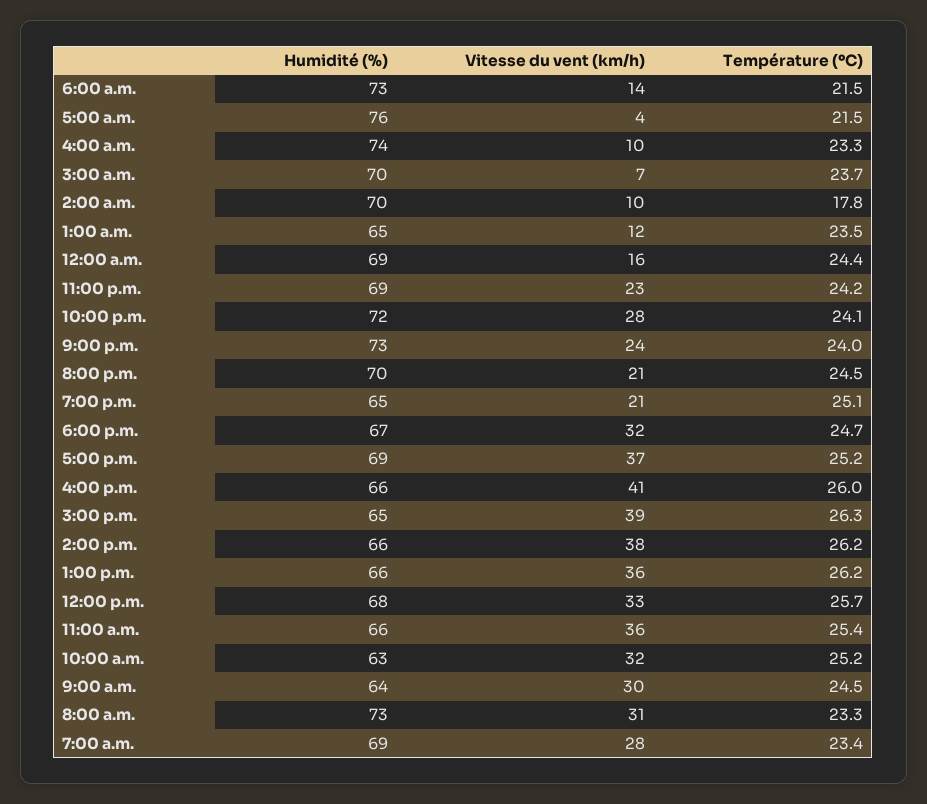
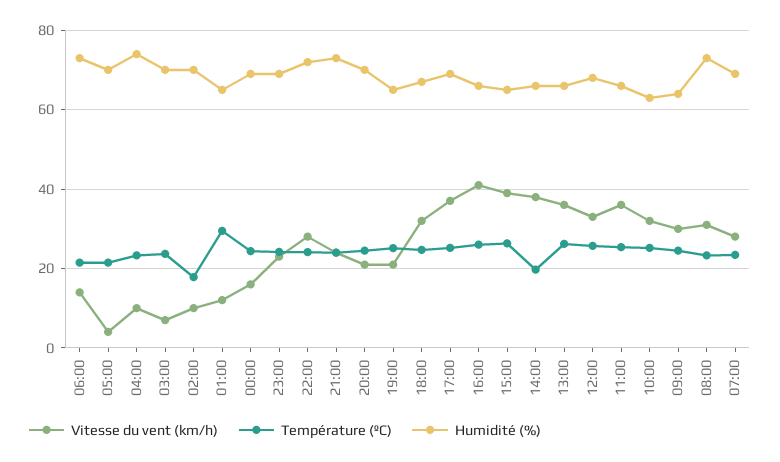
Humidité (%), 5:00 a.m.: 76 -> 70
Température (ºC), 1:00 a.m.: 23.5 -> 30
Température (ºC), 2:00 p.m.: 26.2 -> 20

